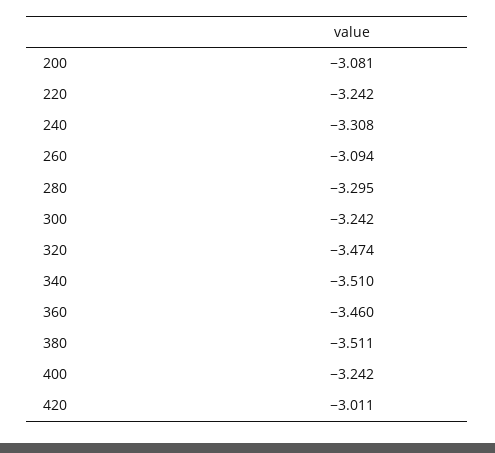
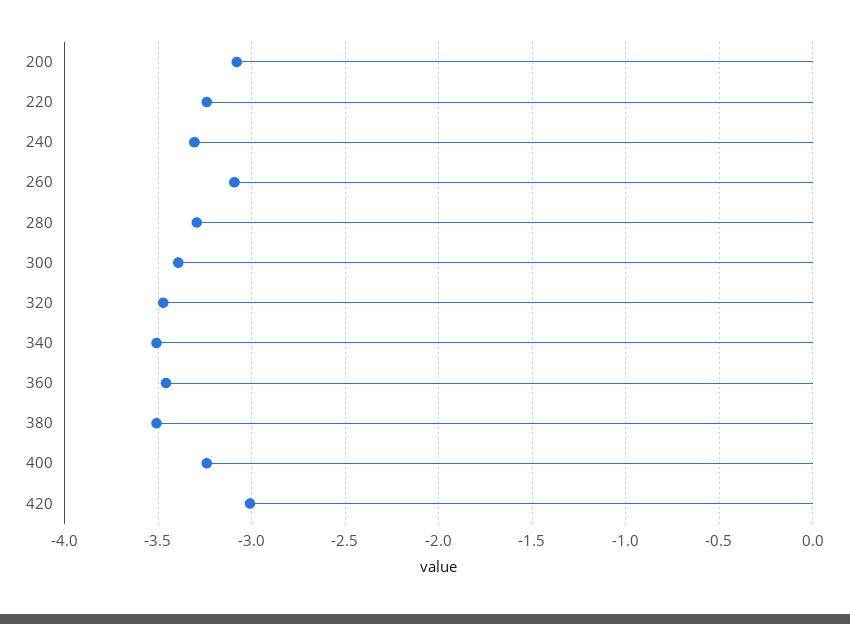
300: -3.242 -> -3.4

